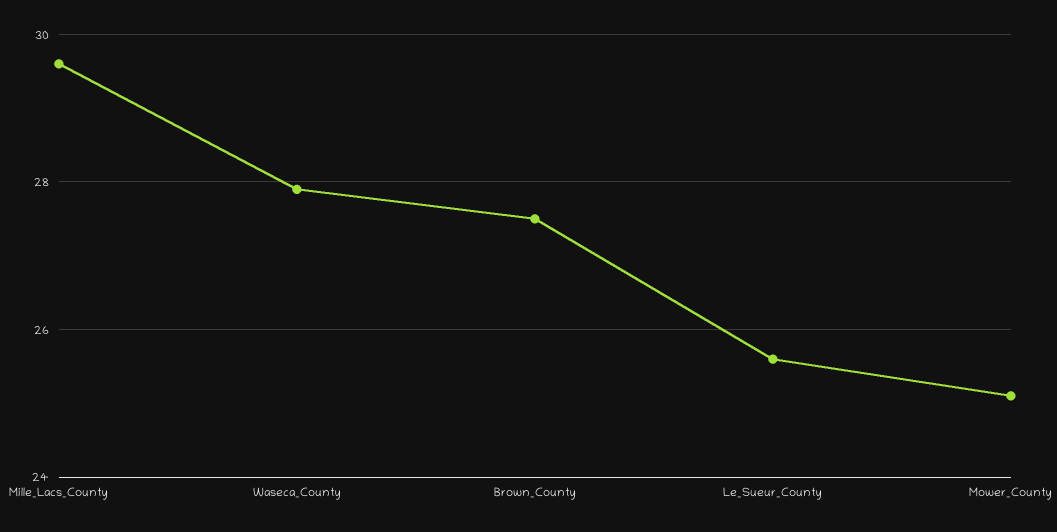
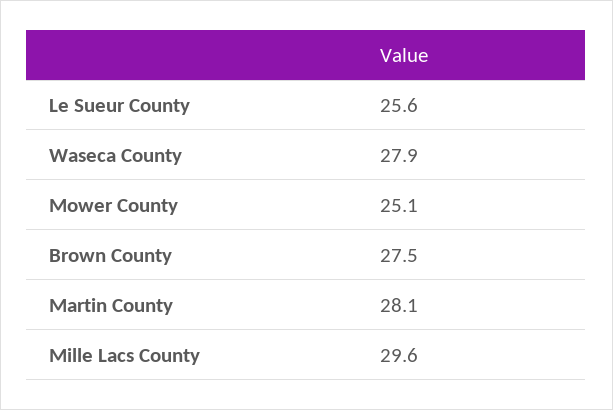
Martin County: none -> 28.1

